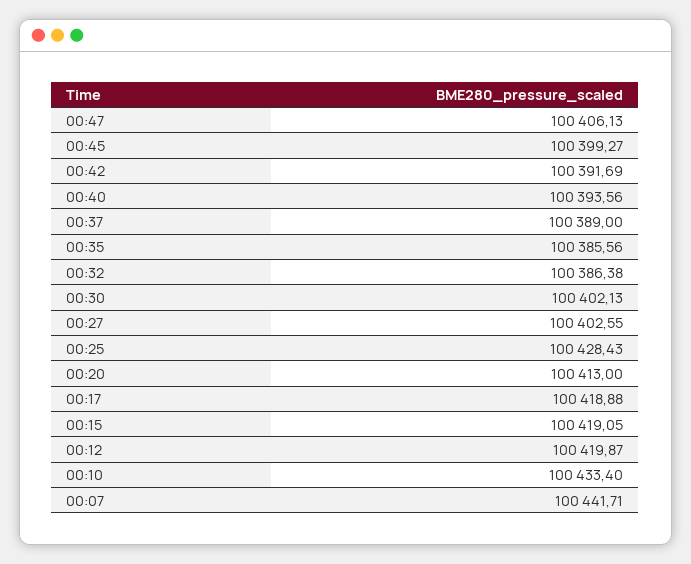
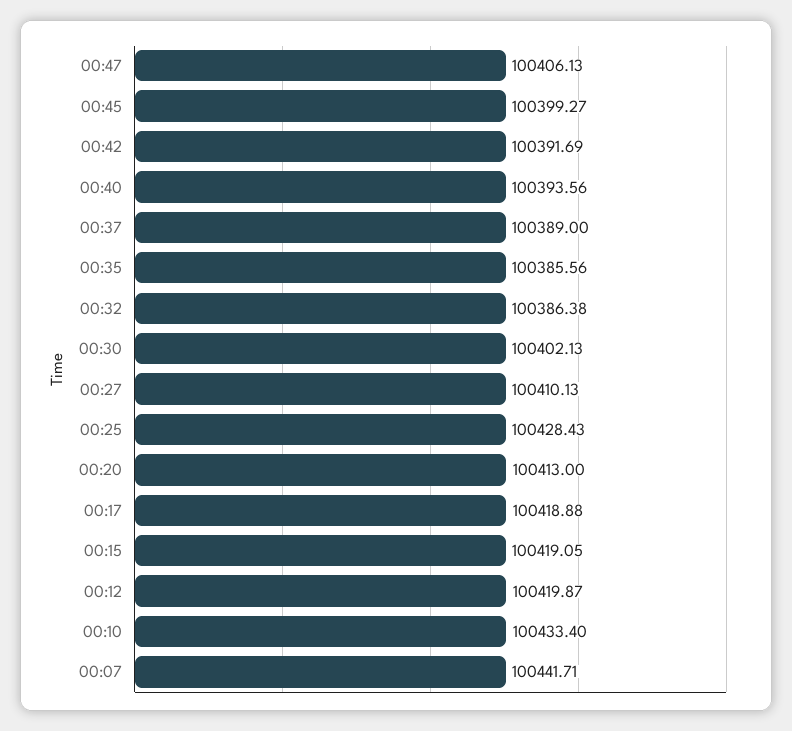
00:27: 100402.55 -> 100410.13

